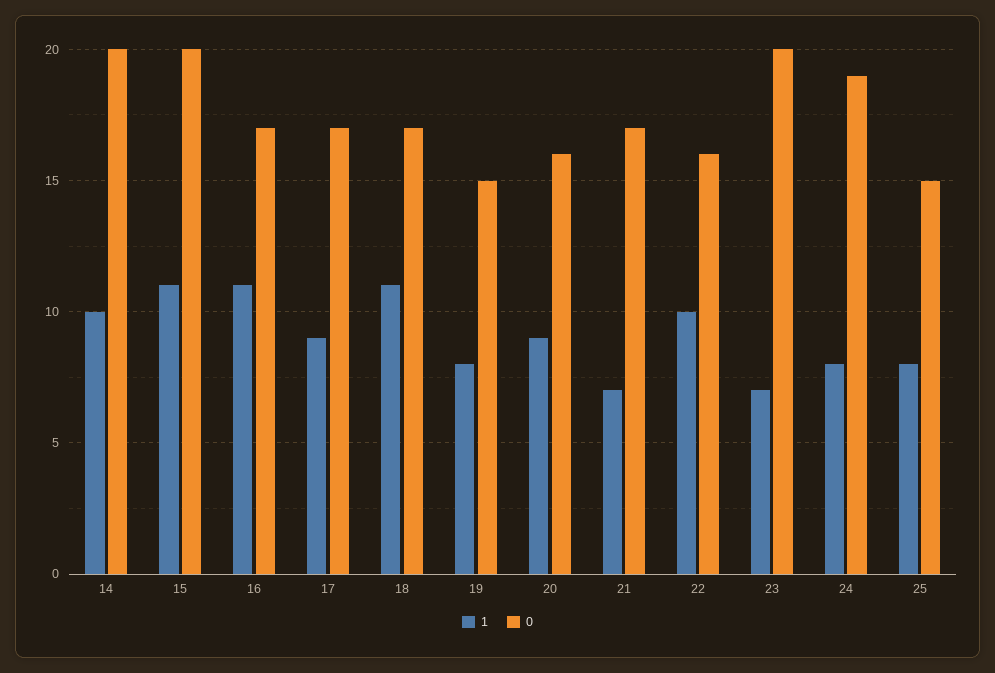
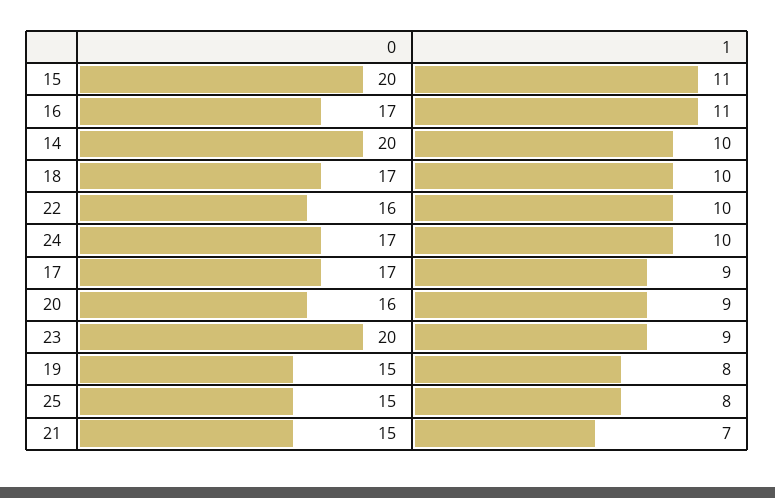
1, 18: 11 -> 10
0, 21: 17 -> 15
1, 23: 7 -> 9
1, 24: 8 -> 10
0, 24: 19 -> 17

